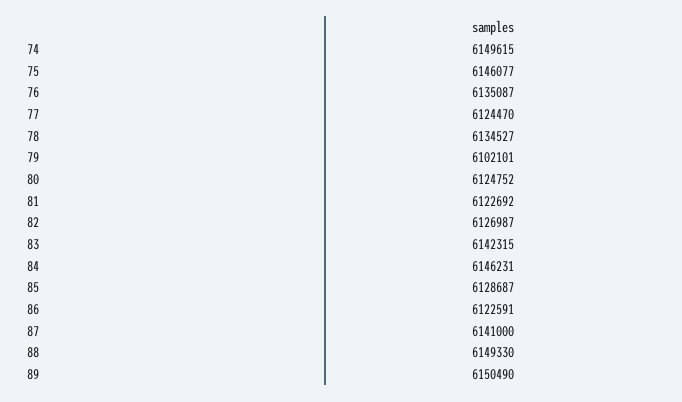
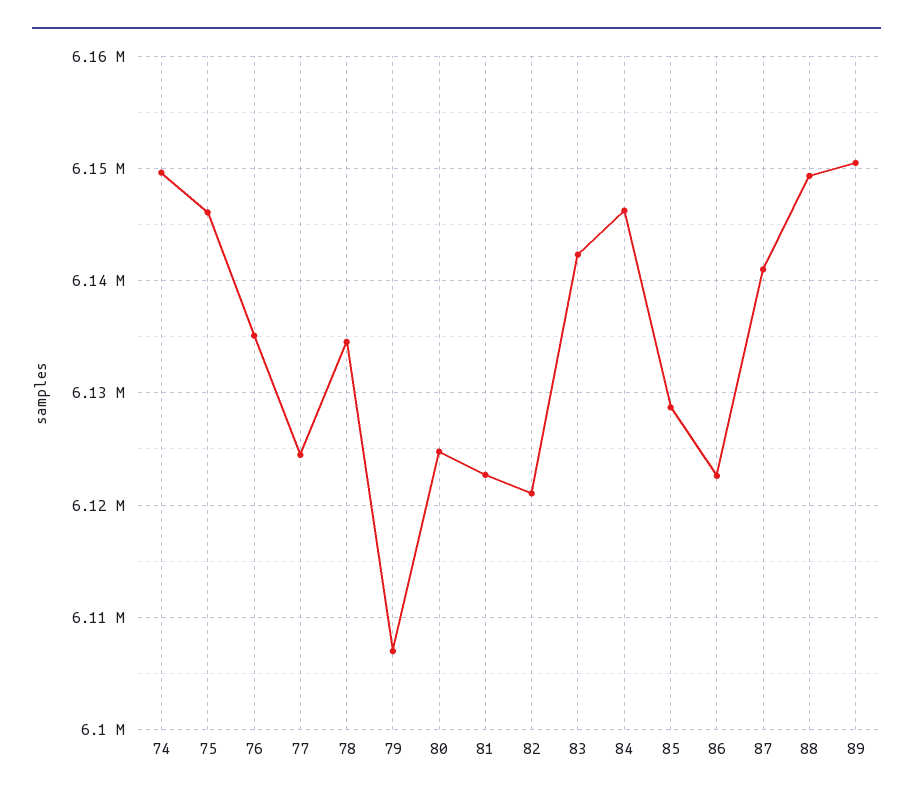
79: 6102101 -> 6107000
82: 6126987 -> 6121000

